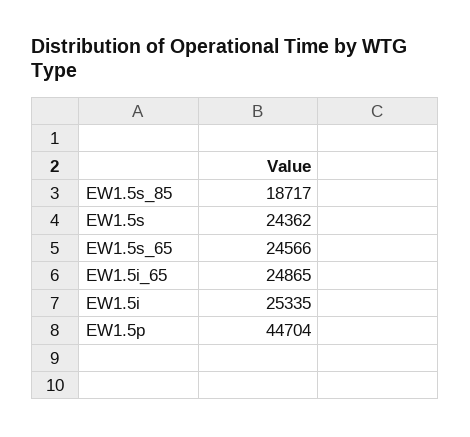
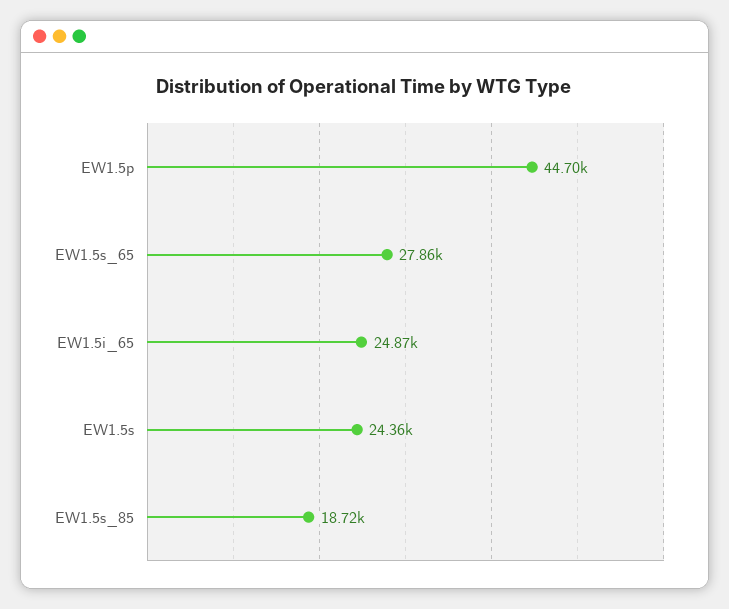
EW1.5s_65: 24566 -> 27860
EW1.5i: 25335 -> none

